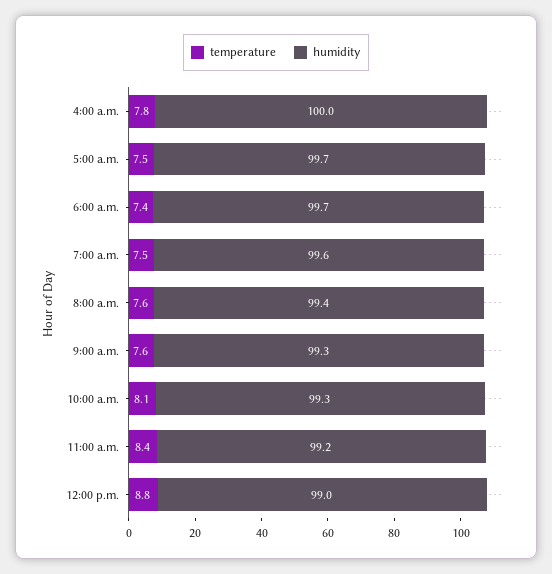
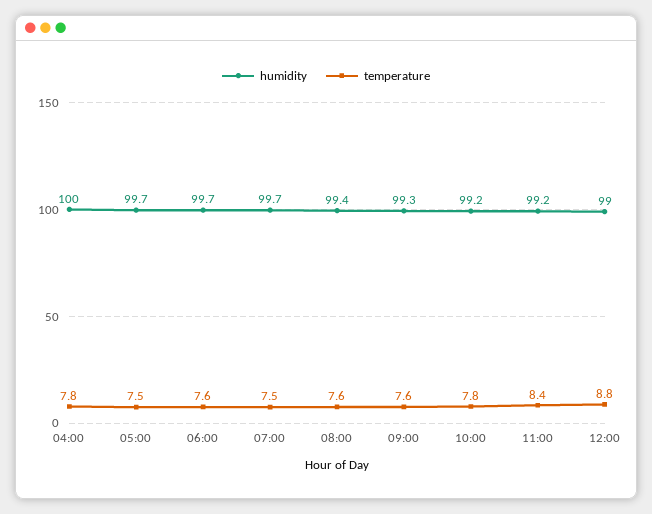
temperature, 6:00 a.m.: 7.4 -> 7.6
humidity, 7:00 a.m.: 99.6 -> 99.7
temperature, 10:00 a.m.: 8.1 -> 7.8
humidity, 10:00 a.m.: 99.3 -> 99.2

